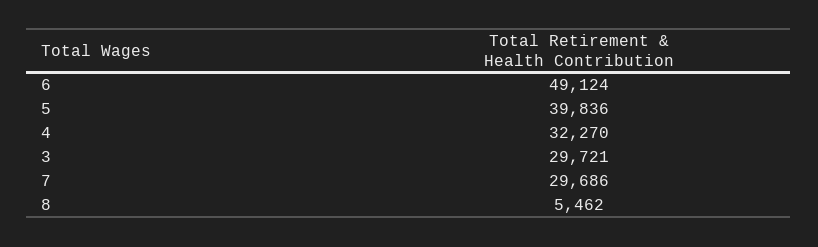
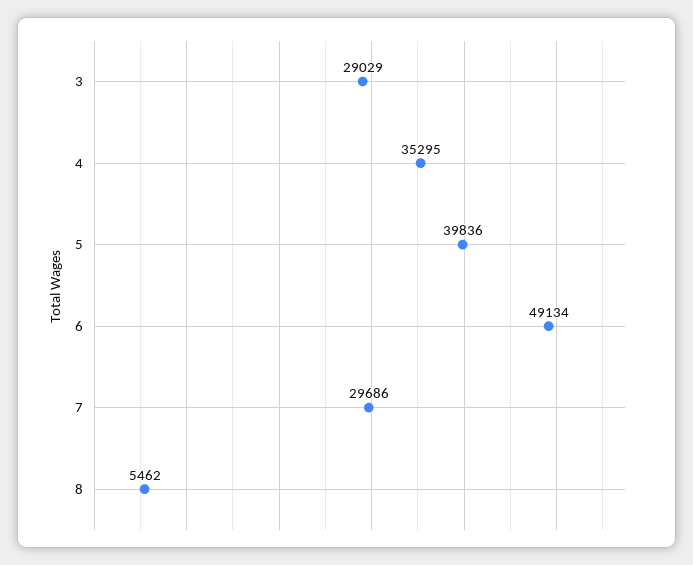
6: 49124 -> 49134
4: 32270 -> 35295
3: 29721 -> 29029

